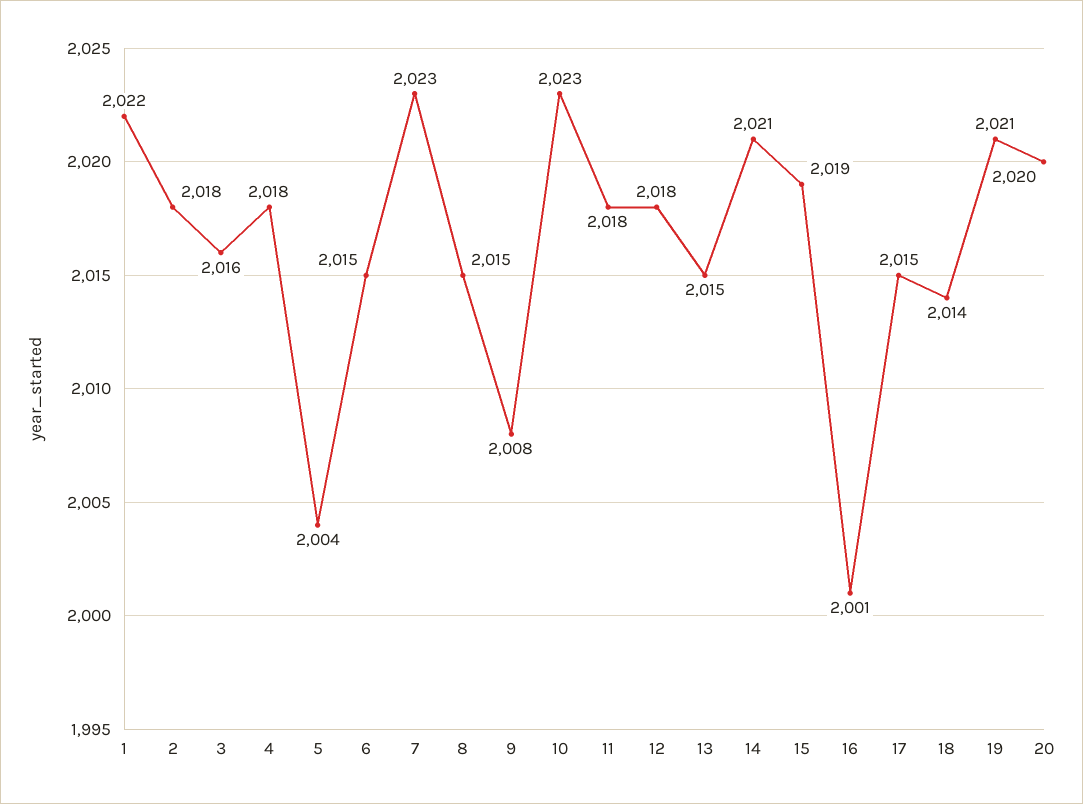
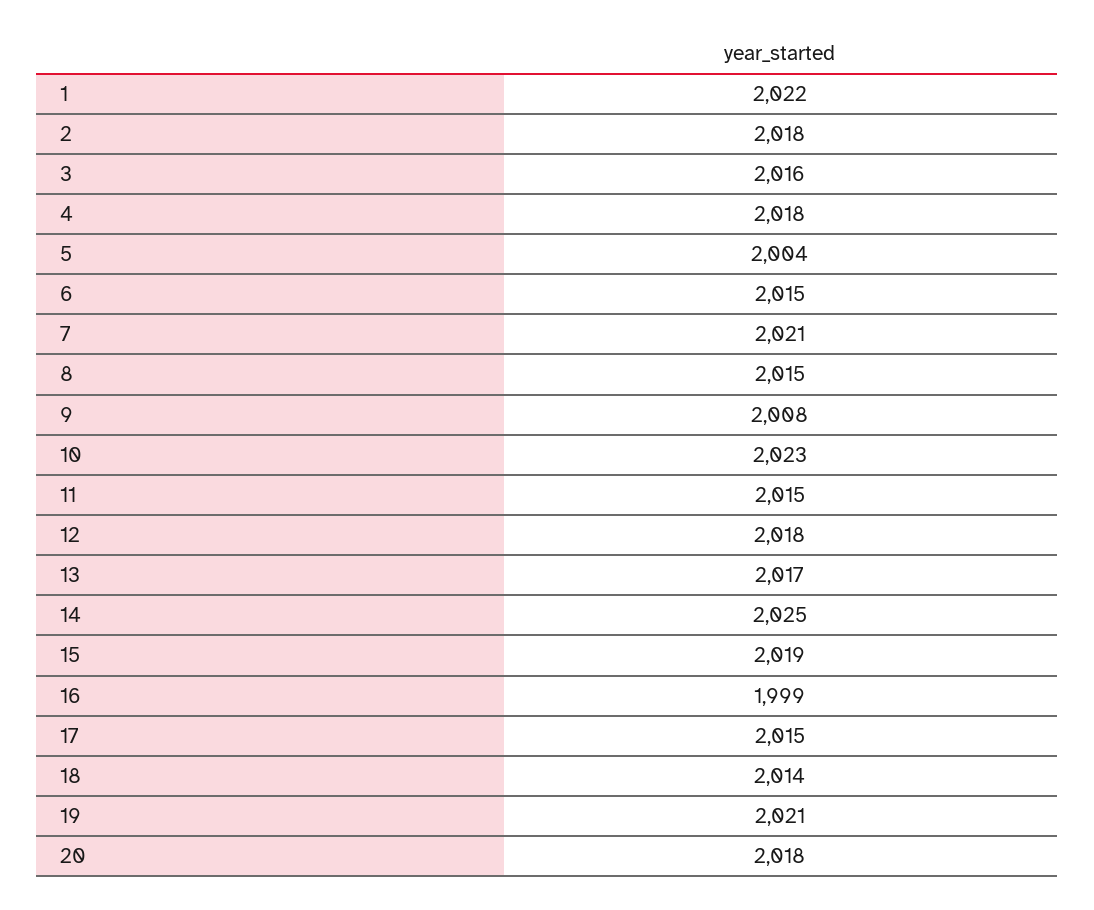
7: 2023 -> 2021
11: 2018 -> 2015
13: 2015 -> 2017
14: 2021 -> 2025
16: 2001 -> 1999
20: 2020 -> 2018

